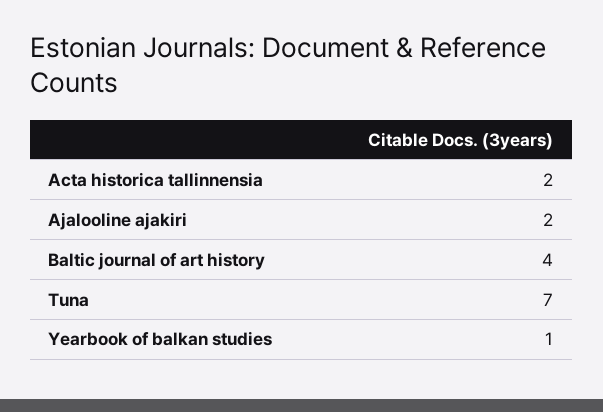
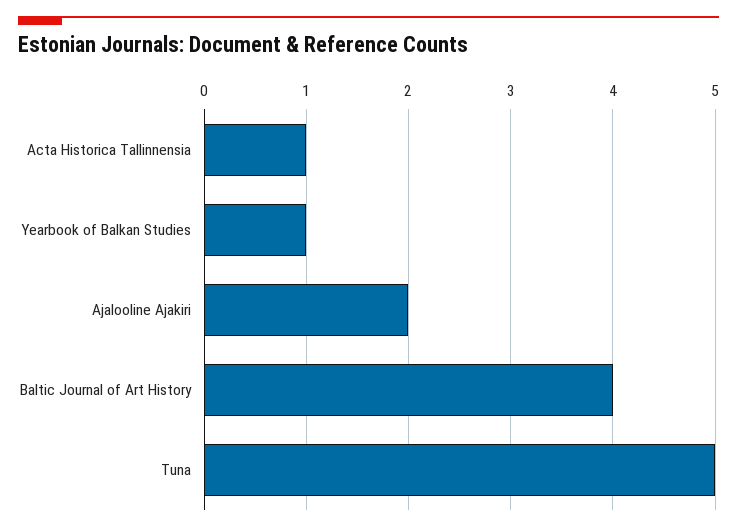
Acta historica tallinnensia: 2 -> 1
Tuna: 7 -> 5

